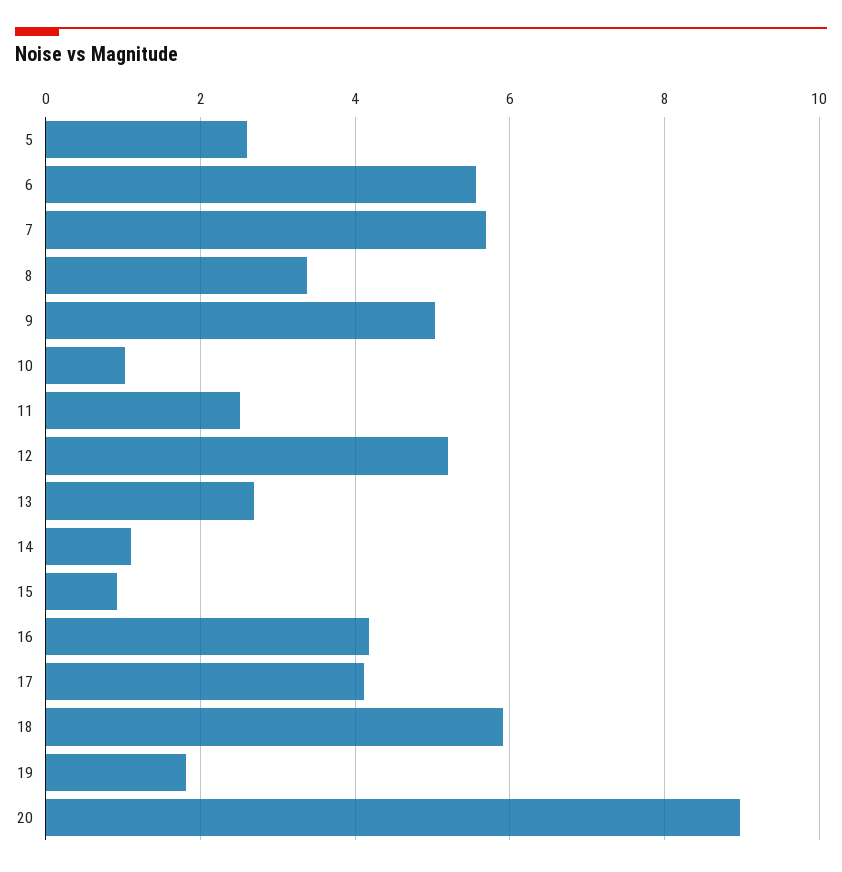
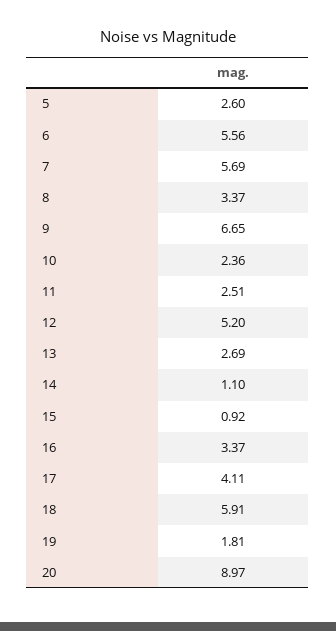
9: 5 -> 6.65
10: 1 -> 2.36
16: 4.2 -> 3.37

